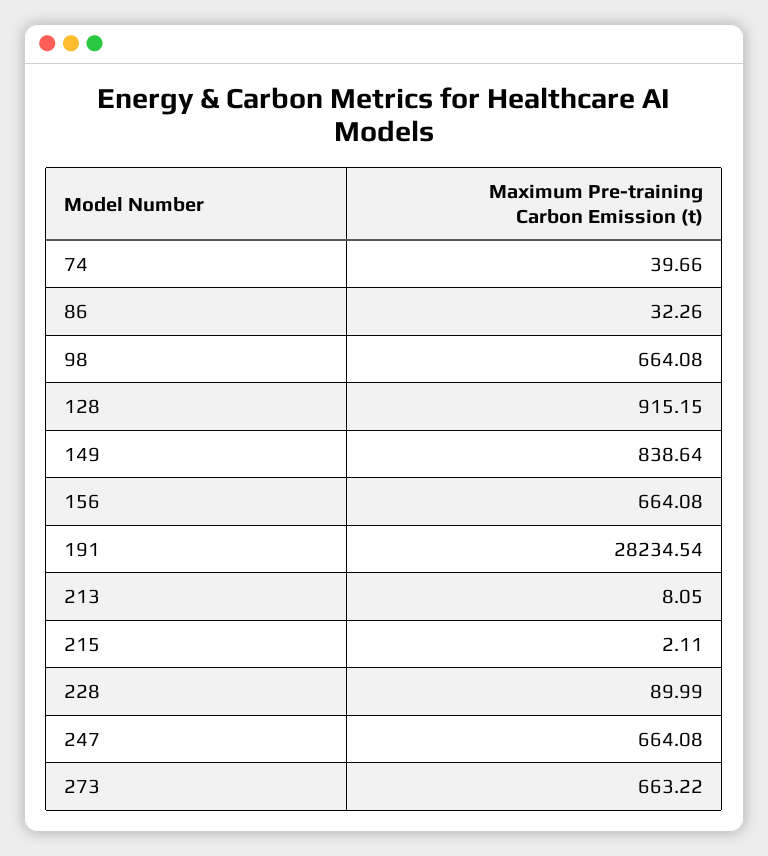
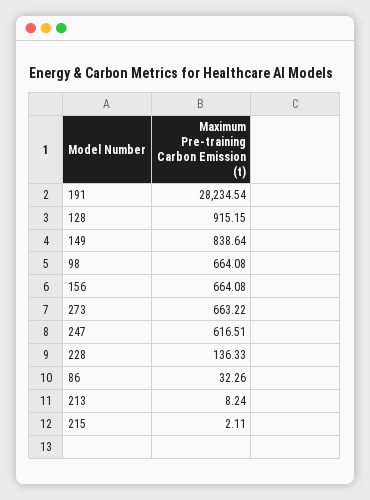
74: 39.66 -> none
213: 8.05 -> 8.24
228: 89.99 -> 136.33
247: 664.08 -> 616.51

